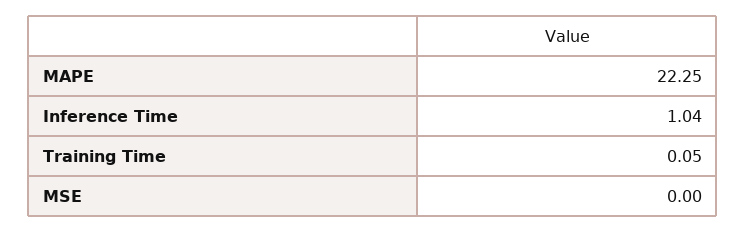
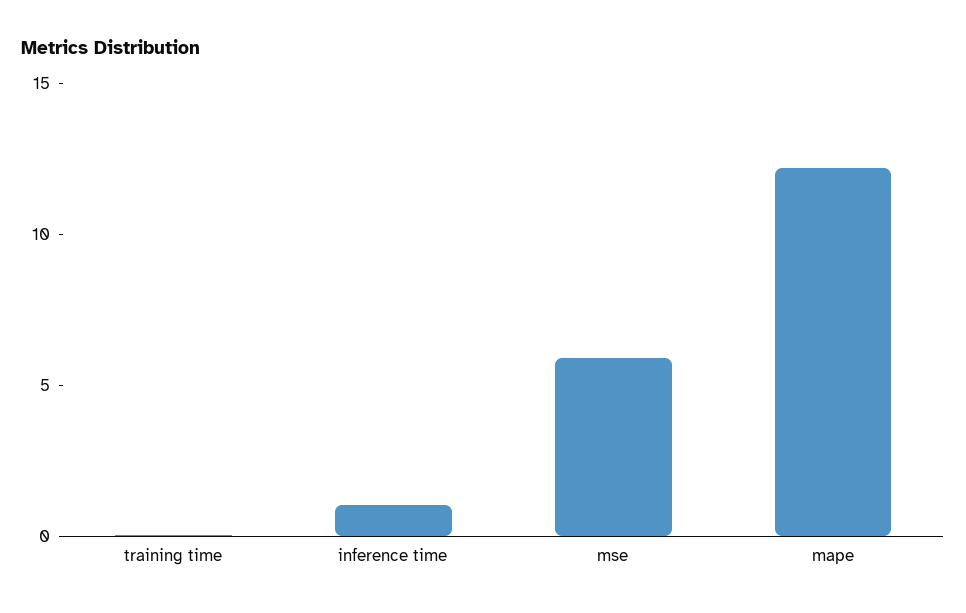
MAPE: 22.25 -> 12
MSE: 0 -> 6

